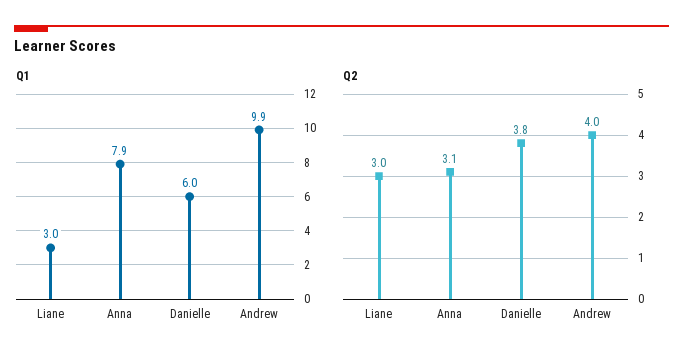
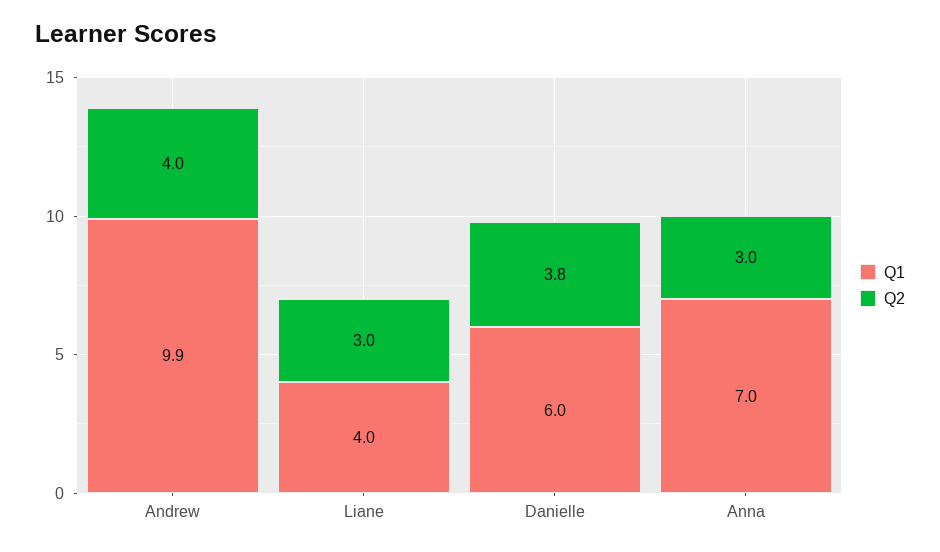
Q1, Liane: 3 -> 4
Q1, Anna: 7.9 -> 7
Q2, Anna: 3.1 -> 3

